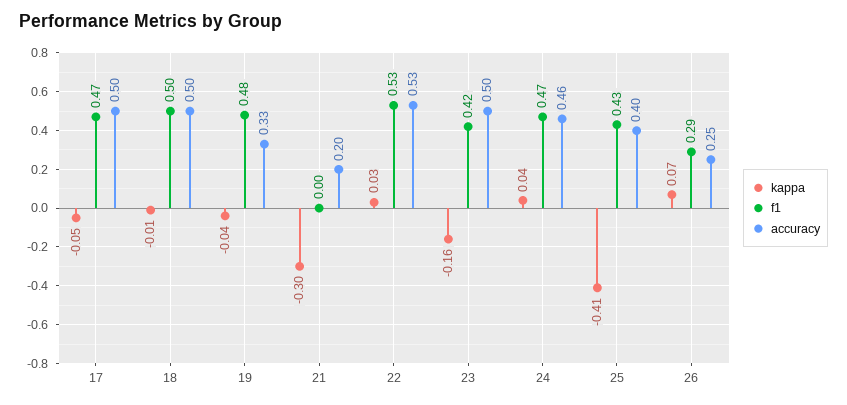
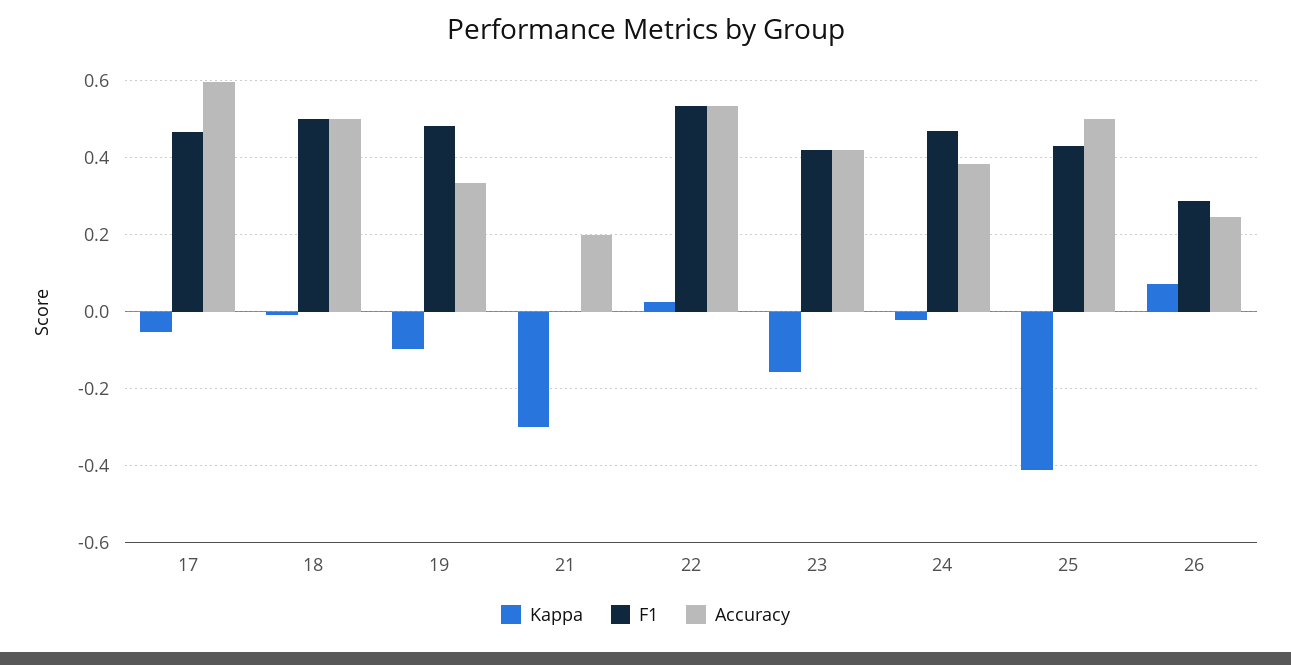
accuracy, 17: 0.5 -> 0.6
kappa, 19: -0.04 -> -0.1
accuracy, 23: 0.5 -> 0.42
kappa, 24: 0.04 -> -0.02
accuracy, 24: 0.46 -> 0.38
accuracy, 25: 0.4 -> 0.5

